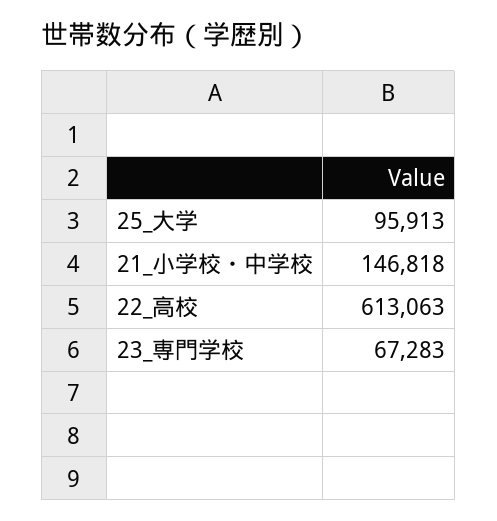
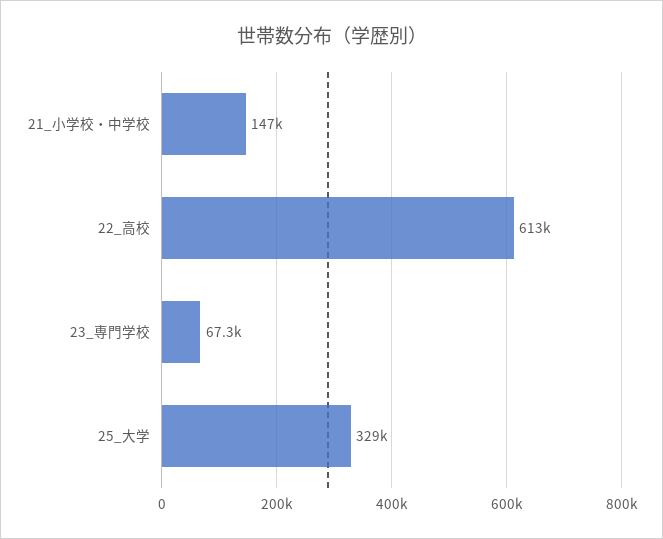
25_大学: 95913 -> 329000

